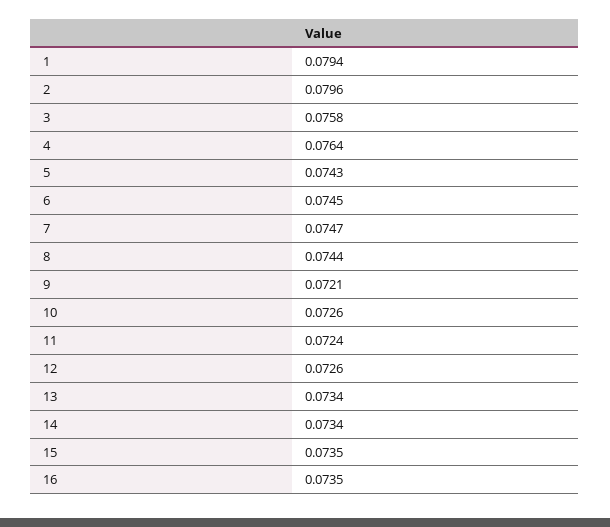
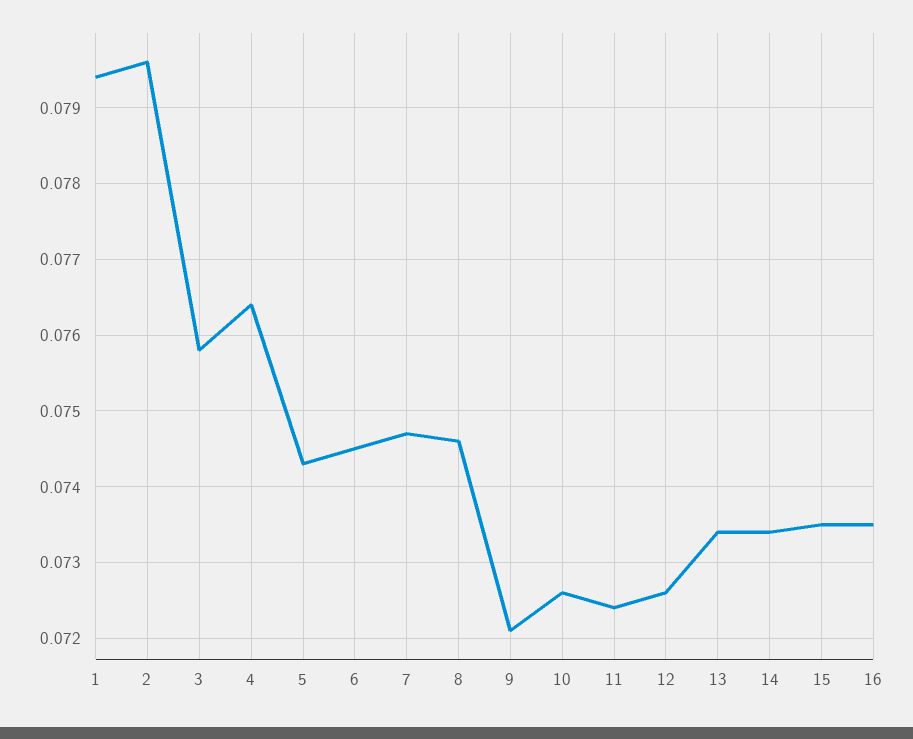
8: 0.0744 -> 0.0746

